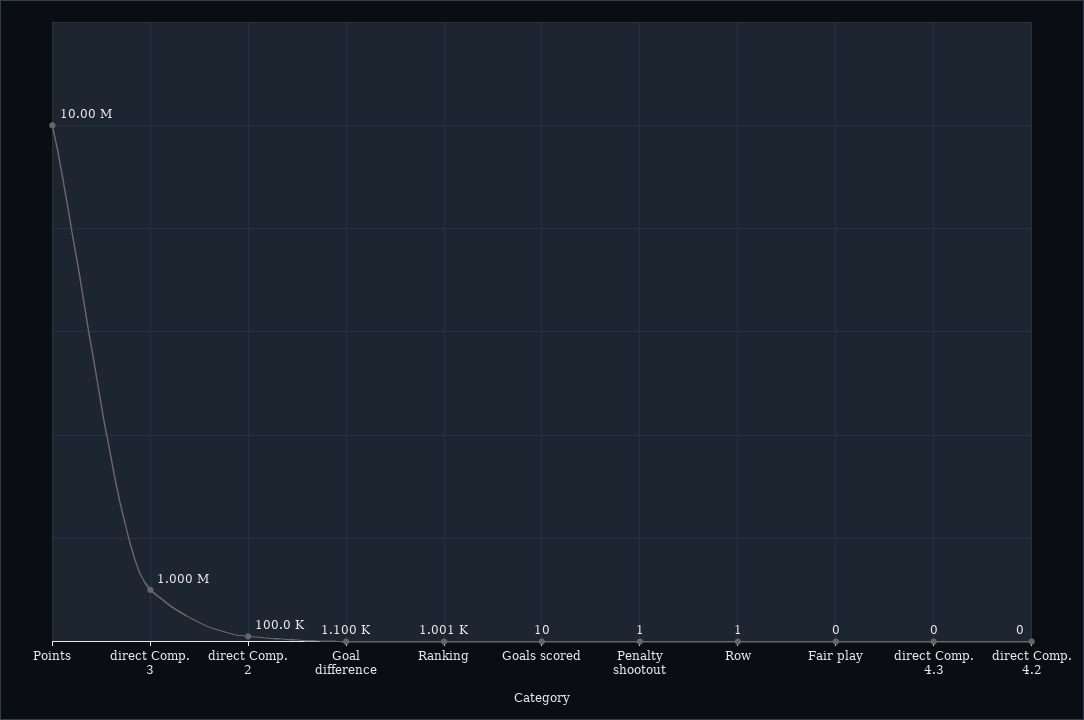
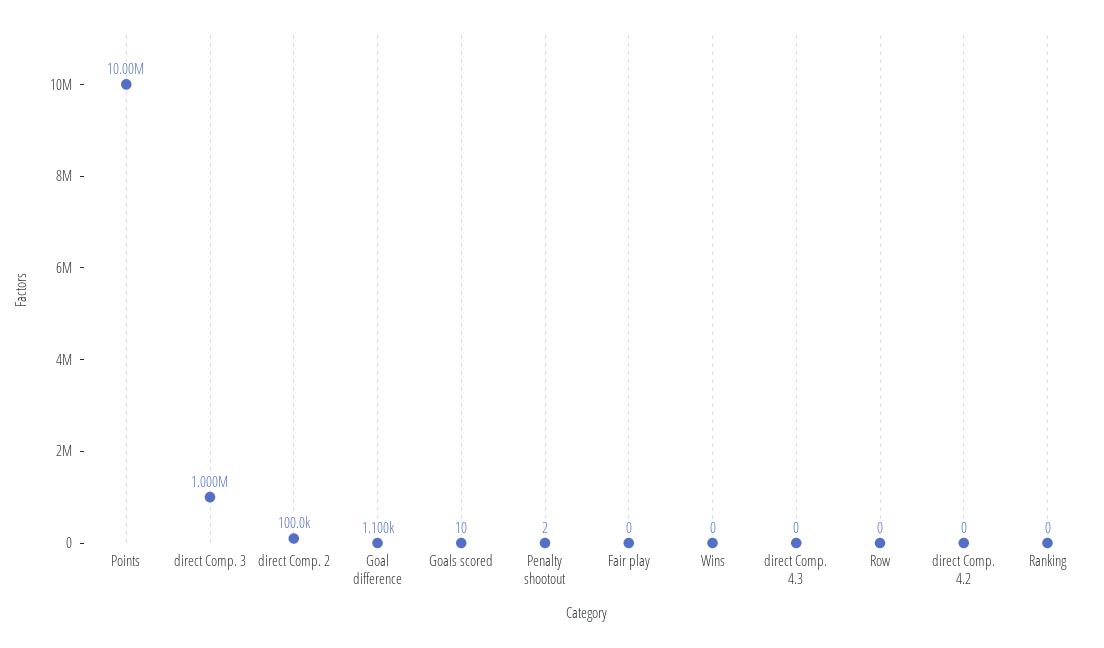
Ranking: 1001 -> 0
Penalty shootout: 1 -> 2
Row: 1 -> 0
Wins: none -> 0

